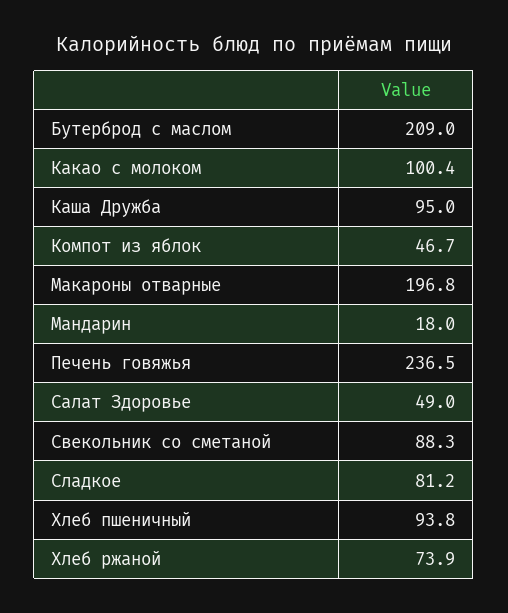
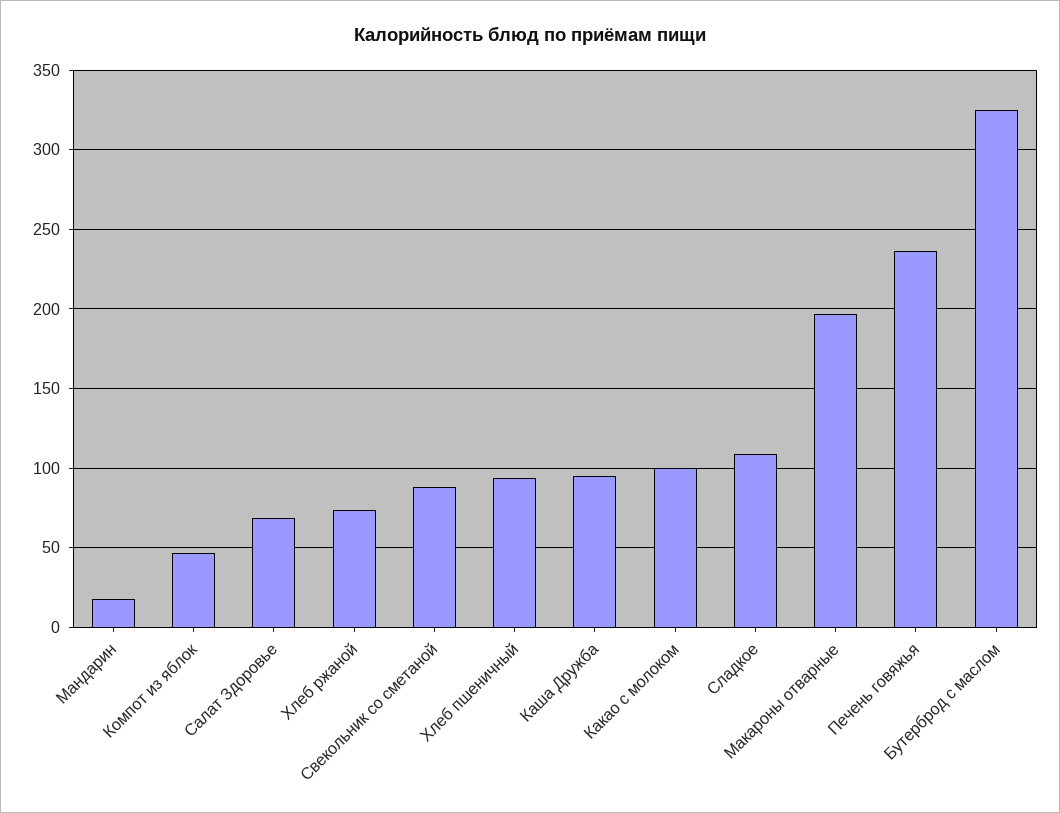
Бутерброд с маслом: 209 -> 325
Салат Здоровье: 49 -> 70
Сладкое: 81.2 -> 110

